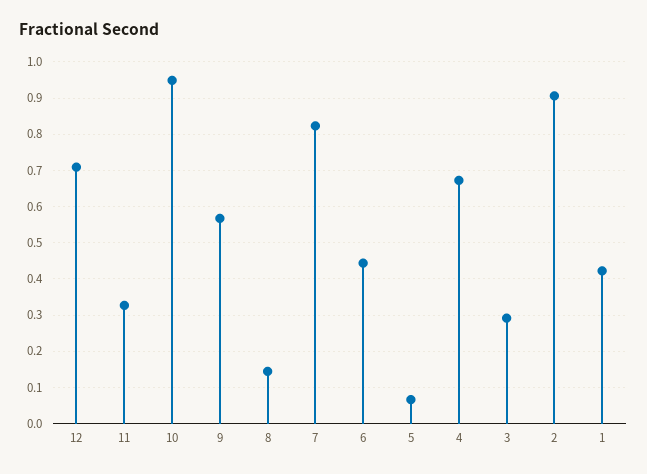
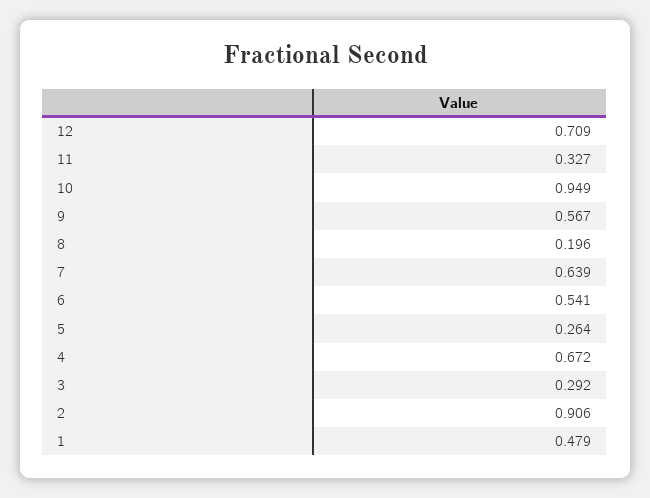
8: 0.14 -> 0.196
7: 0.82 -> 0.639
6: 0.44 -> 0.541
5: 0.06 -> 0.264
1: 0.42 -> 0.479

